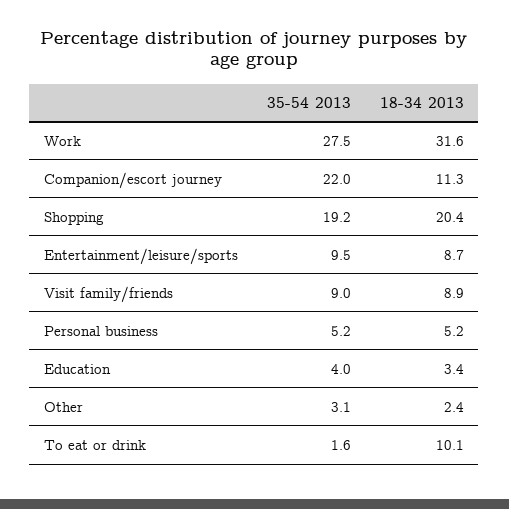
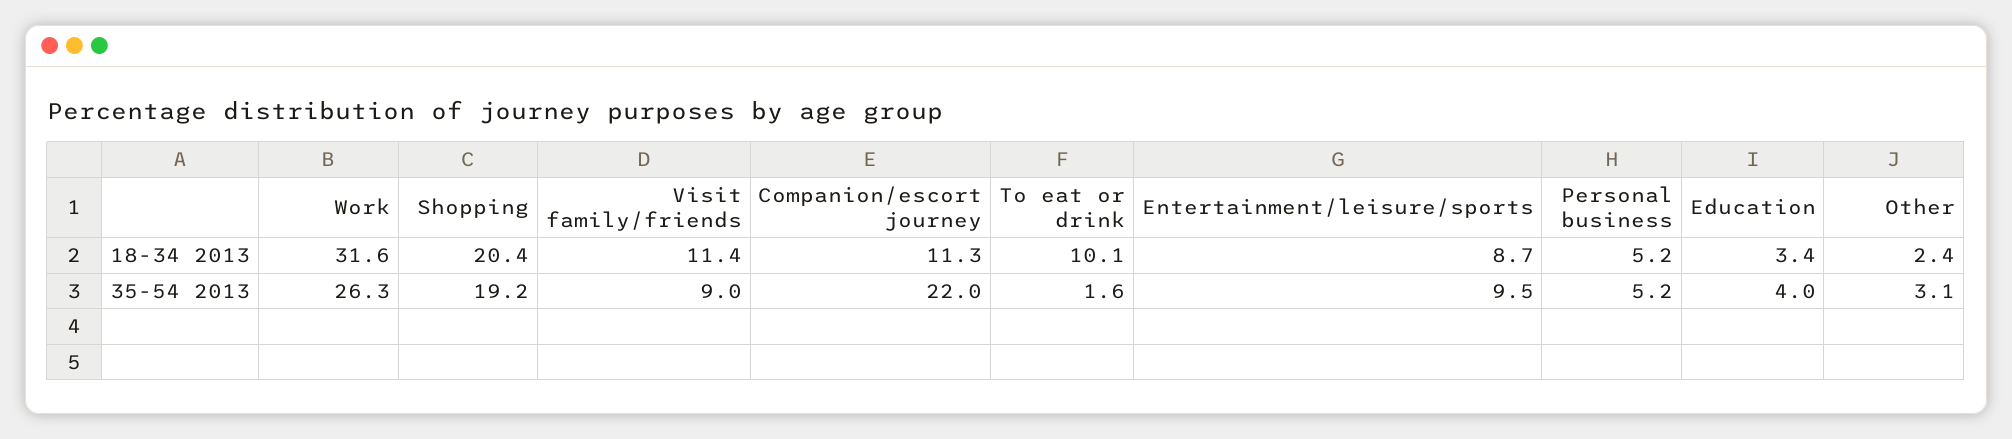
35-54 2013, Work: 27.5 -> 26.3
18-34 2013, Visit family/friends: 8.9 -> 11.4

